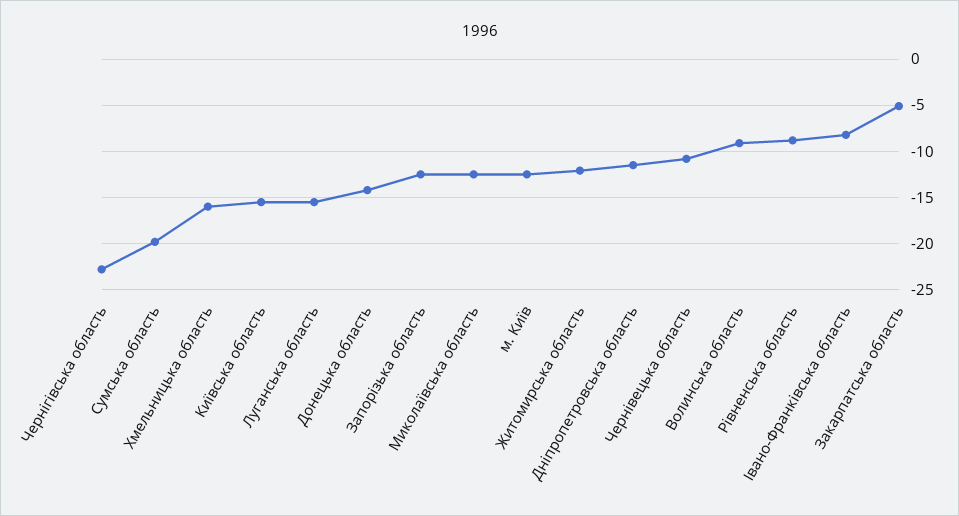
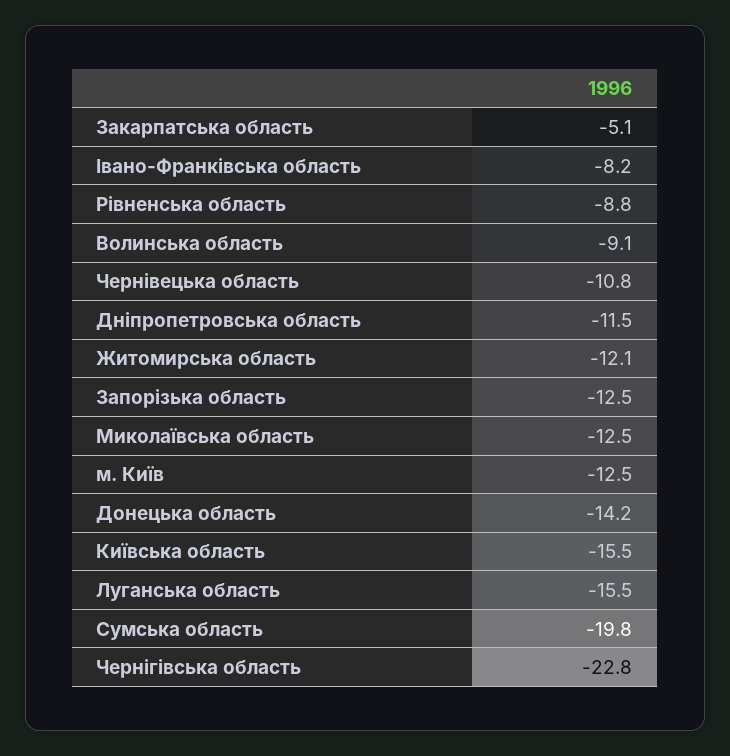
Хмельницька область: -16 -> none

